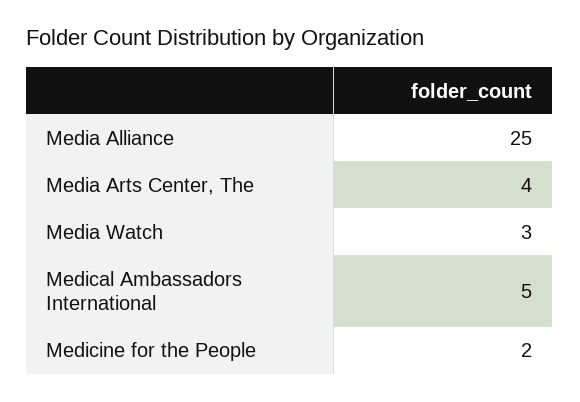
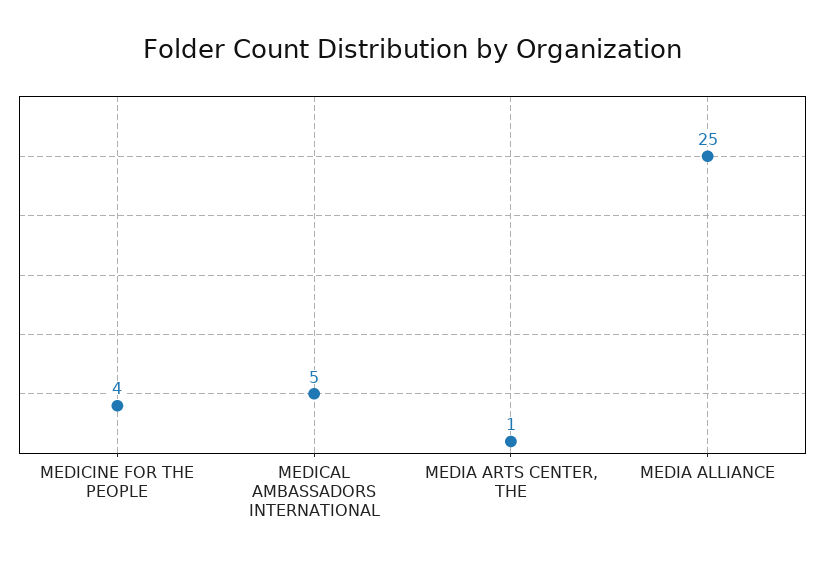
Media Arts Center, The: 4 -> 1
Media Watch: 3 -> none
Medicine for the People: 2 -> 4

